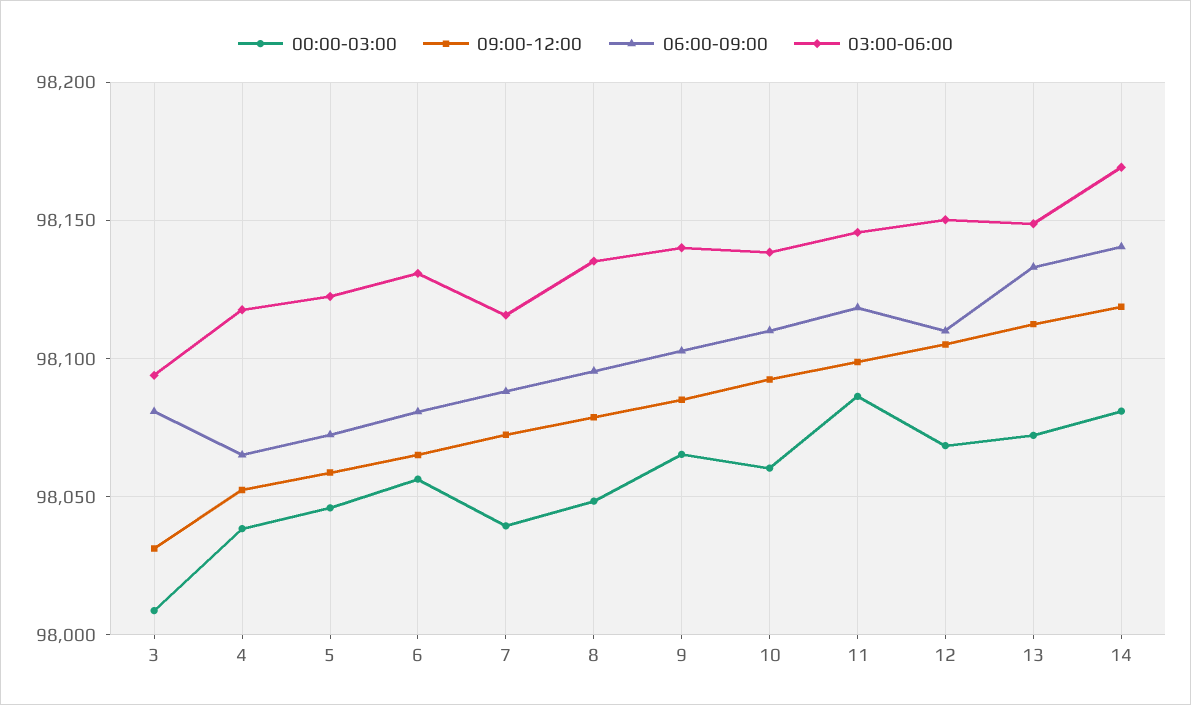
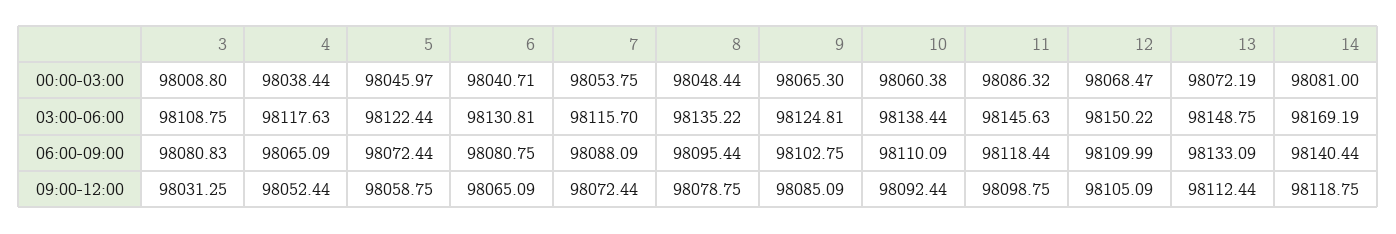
03:00-06:00, 3: 98095 -> 98108.75
00:00-03:00, 6: 98055 -> 98040.71
00:00-03:00, 7: 98040 -> 98053.75
03:00-06:00, 9: 98140 -> 98124.81

